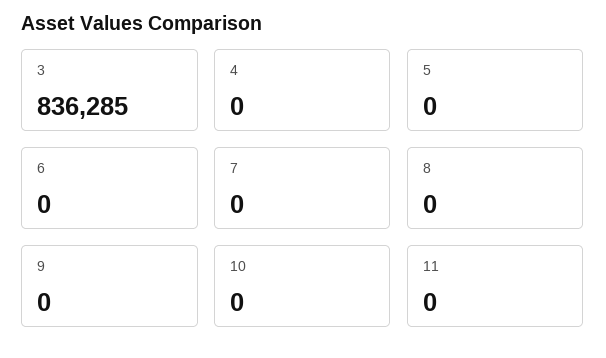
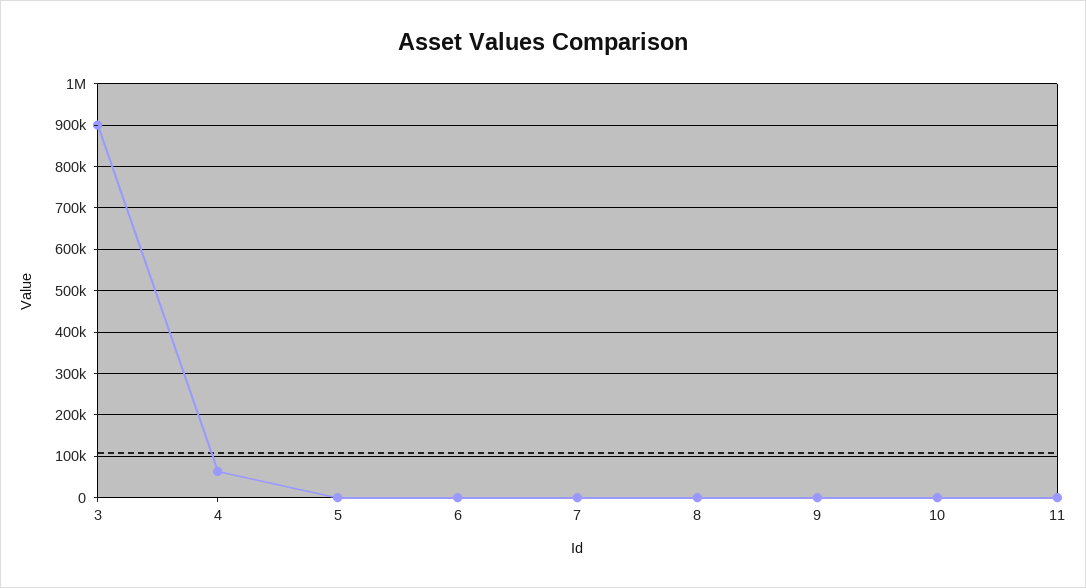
3: 836285 -> 900000
4: 0 -> 60000

